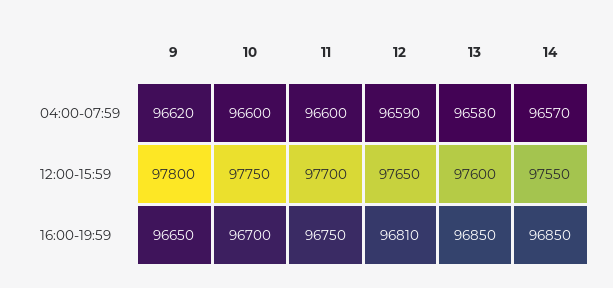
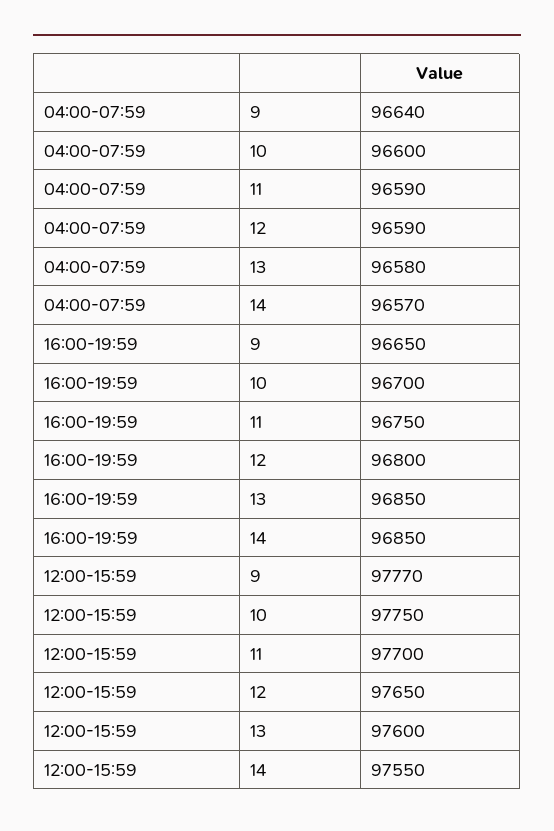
9, 04:00-07:59: 96620 -> 96640
11, 04:00-07:59: 96600 -> 96590
9, 12:00-15:59: 97800 -> 97770
12, 16:00-19:59: 96810 -> 96800

